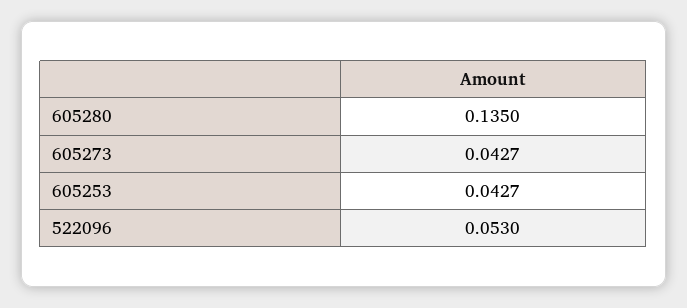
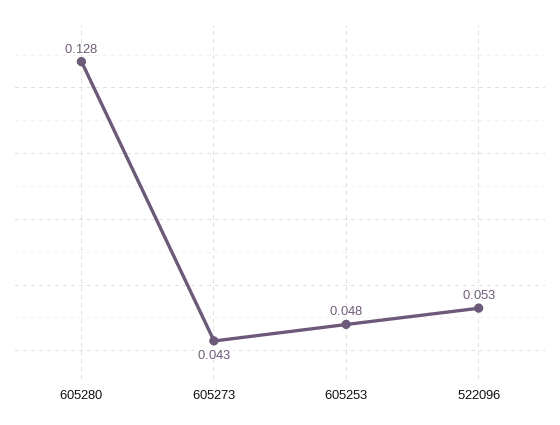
605280: 0.135 -> 0.128
605253: 0.0427 -> 0.048

